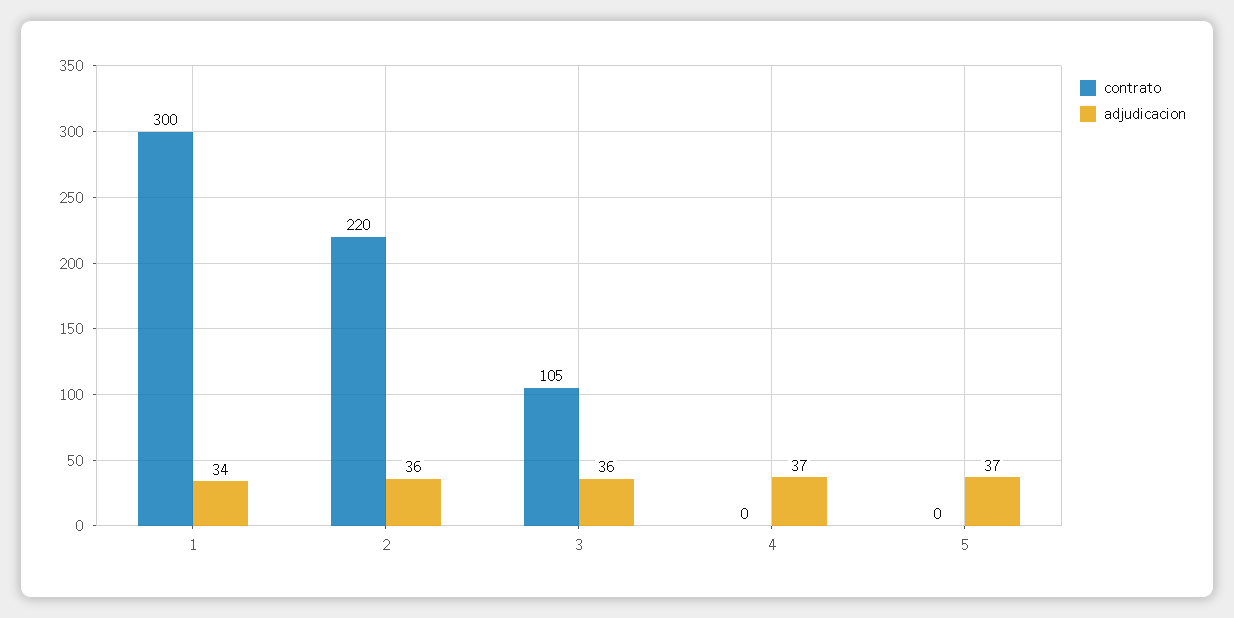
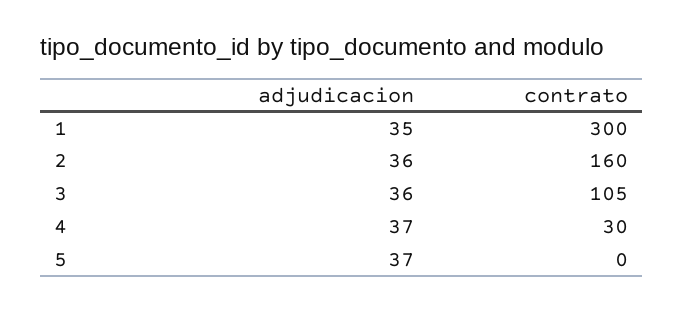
adjudicacion, 1: 34 -> 35
contrato, 2: 220 -> 160
contrato, 4: 0 -> 30

